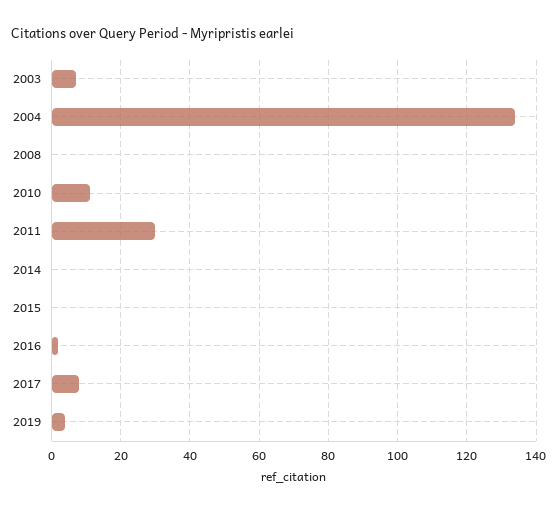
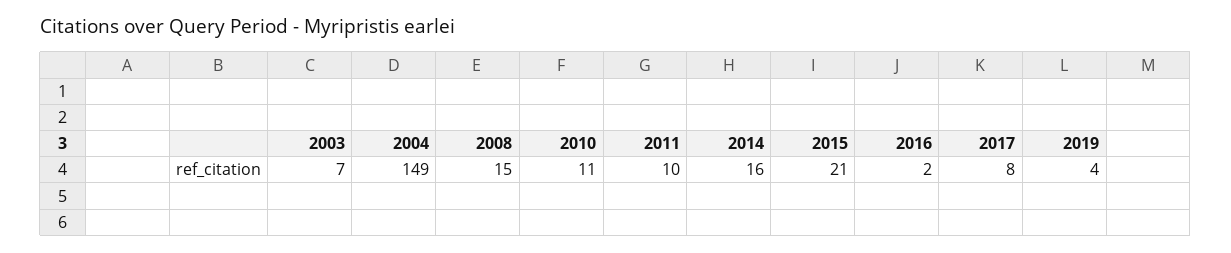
2004: 135 -> 149
2008: 0 -> 15
2011: 30 -> 10
2014: 0 -> 16
2015: 0 -> 21

